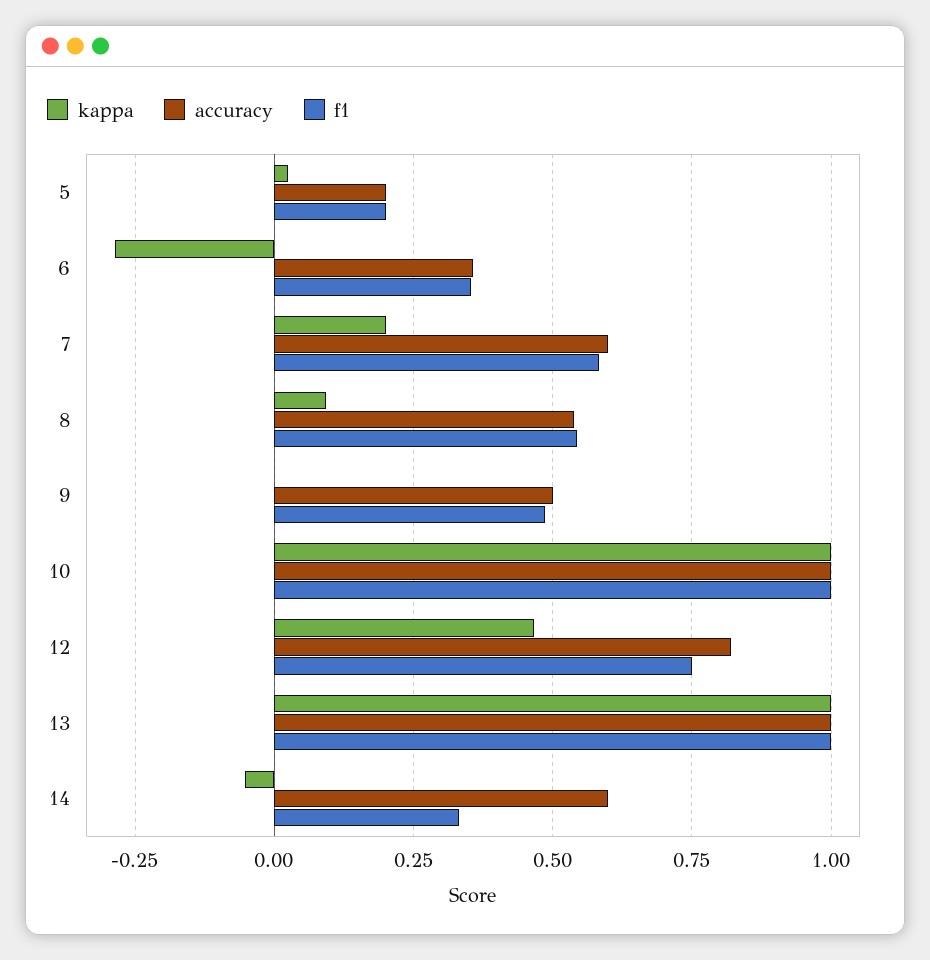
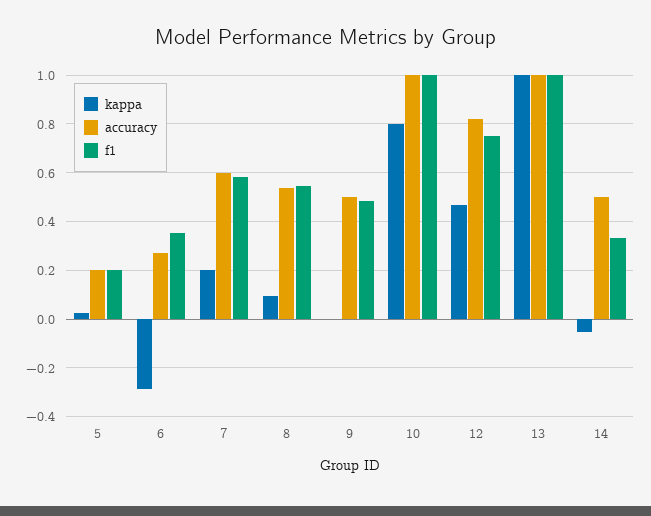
accuracy, 6: 0.35 -> 0.275
kappa, 10: 1 -> 0.8
accuracy, 14: 0.6 -> 0.5

